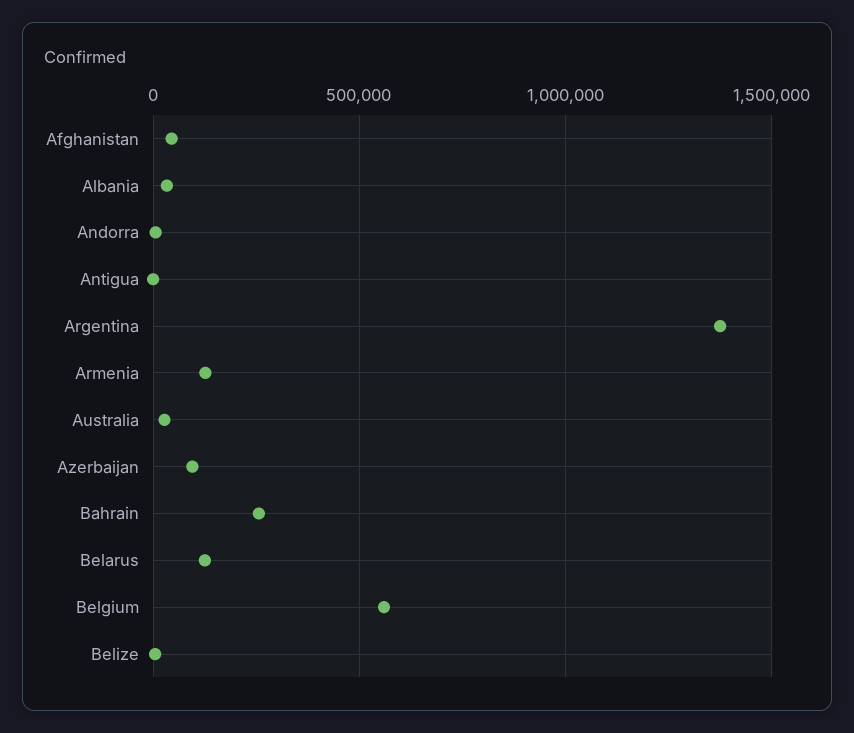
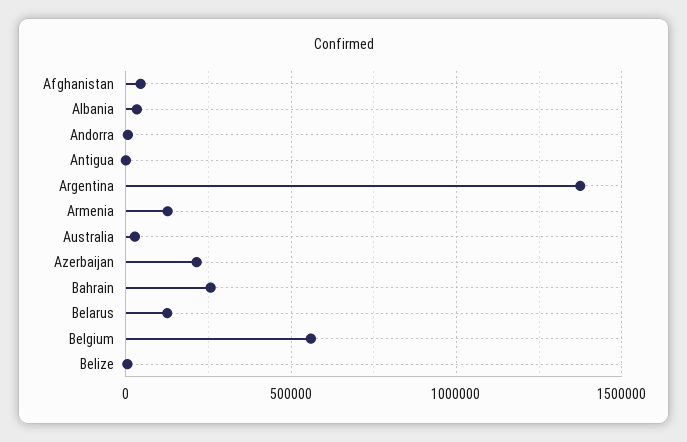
Azerbaijan: 100000 -> 200000

